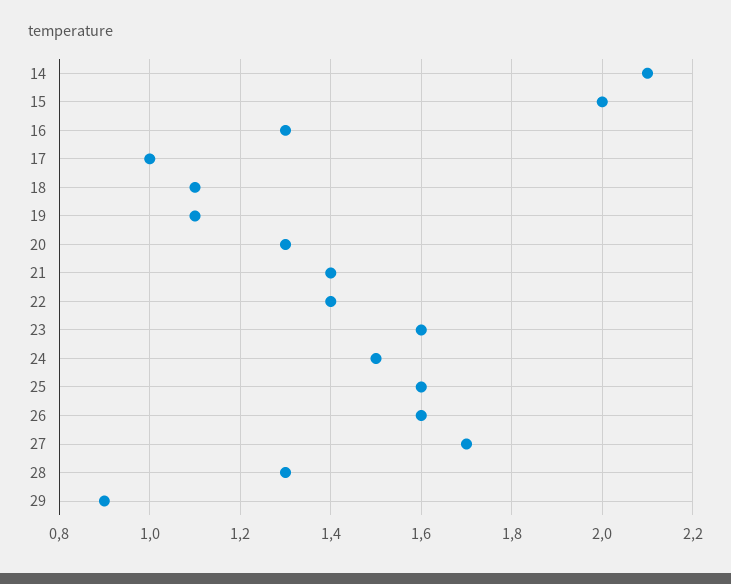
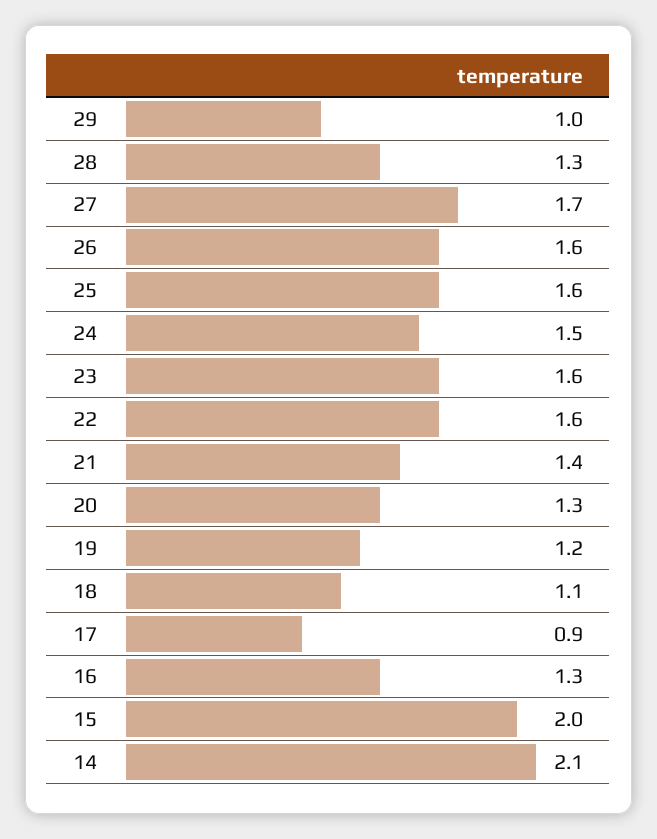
17: 1 -> 0.9
19: 1.1 -> 1.2
22: 1.4 -> 1.6
29: 0.9 -> 1

